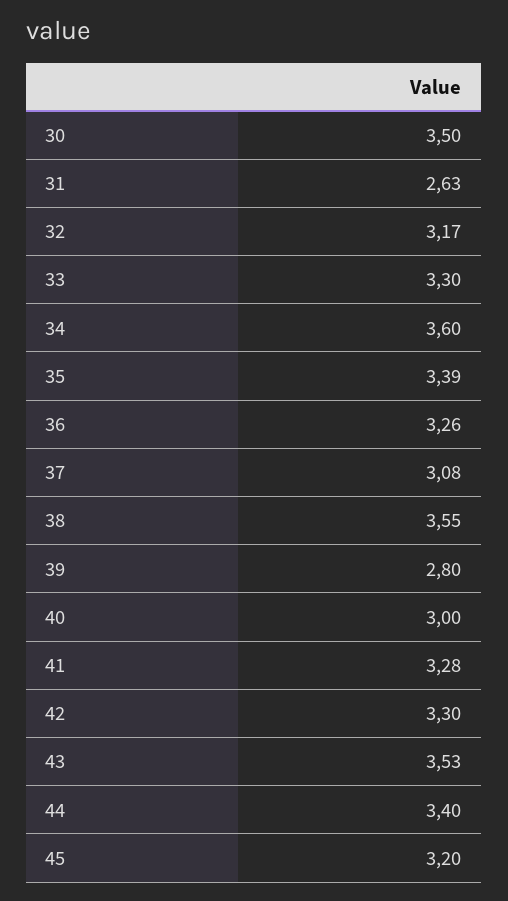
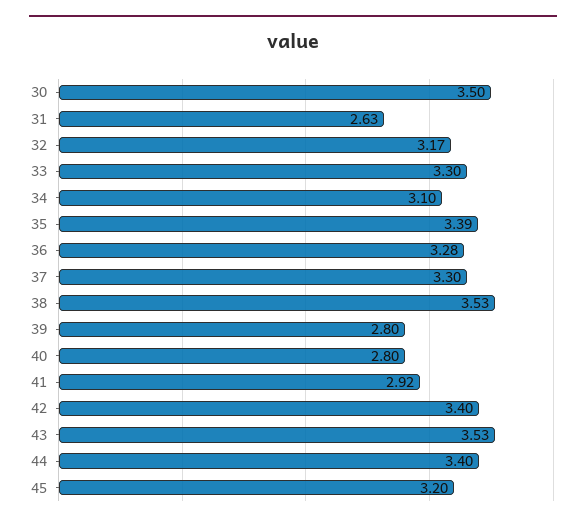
34: 3.6 -> 3.1
36: 3.26 -> 3.28
37: 3.08 -> 3.3
38: 3.55 -> 3.53
40: 3 -> 2.8
41: 3.28 -> 2.92
42: 3.3 -> 3.4

